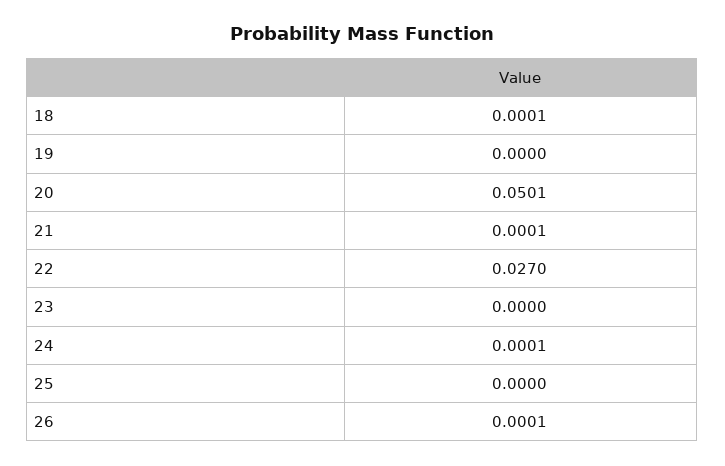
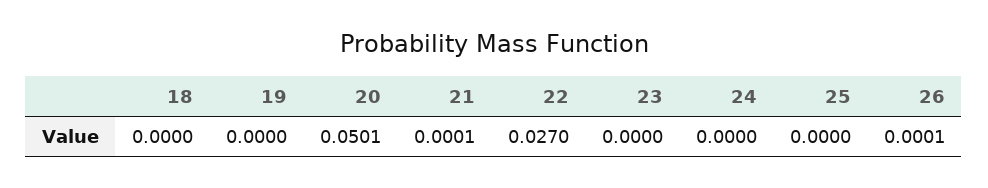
18: 0.0001 -> 0
24: 0.0001 -> 0

